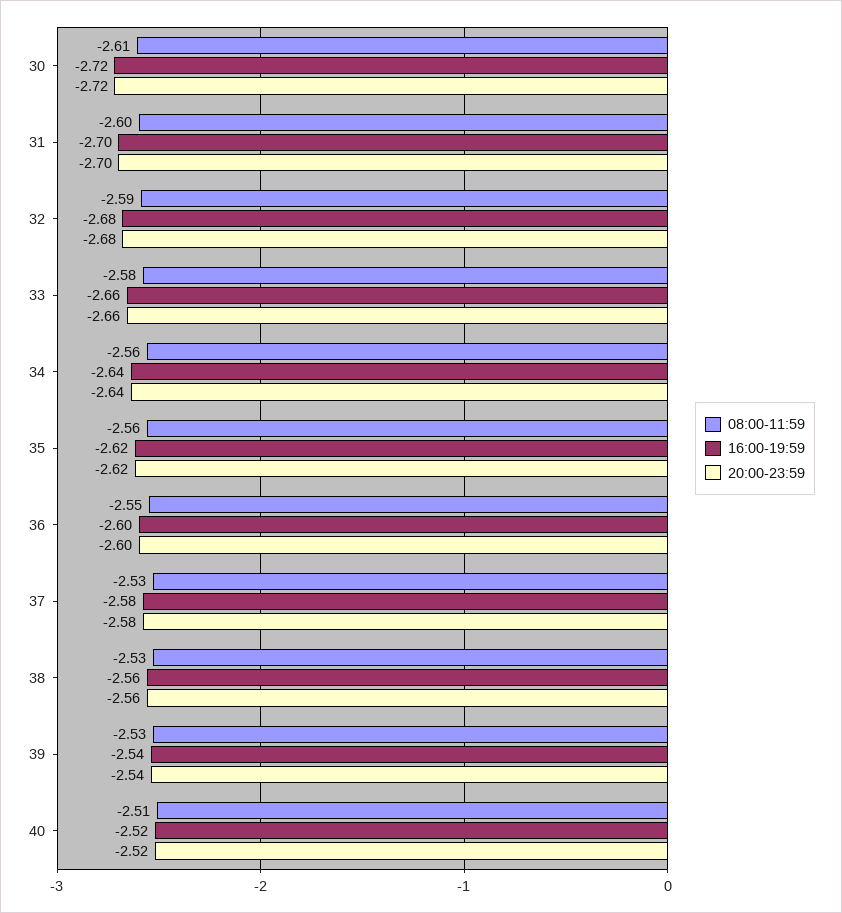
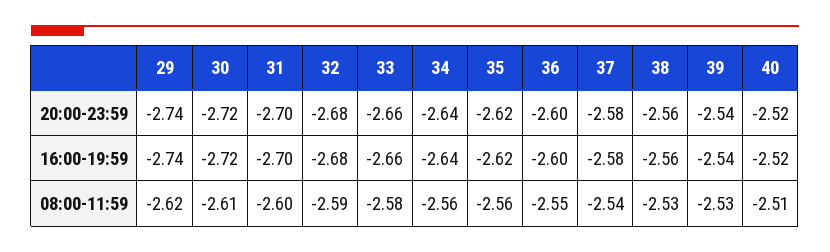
08:00-11:59, 37: -2.53 -> -2.54
20:00-23:59, 29: none -> -2.74
16:00-19:59, 29: none -> -2.74
08:00-11:59, 29: none -> -2.62

